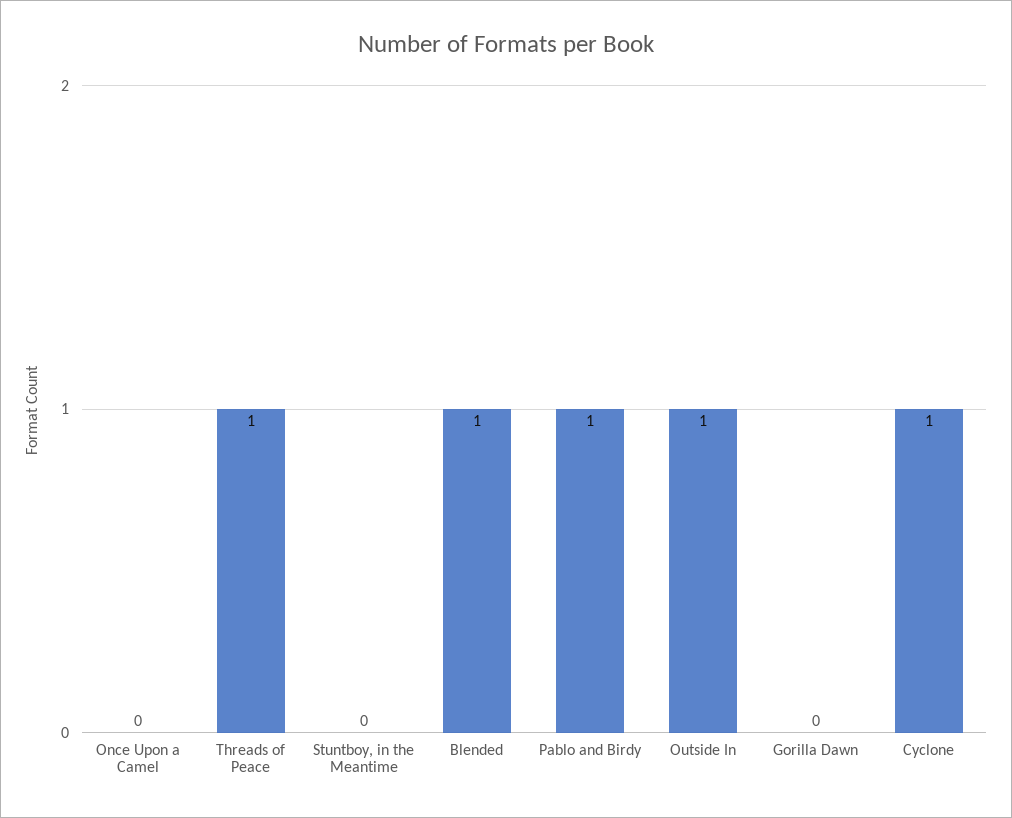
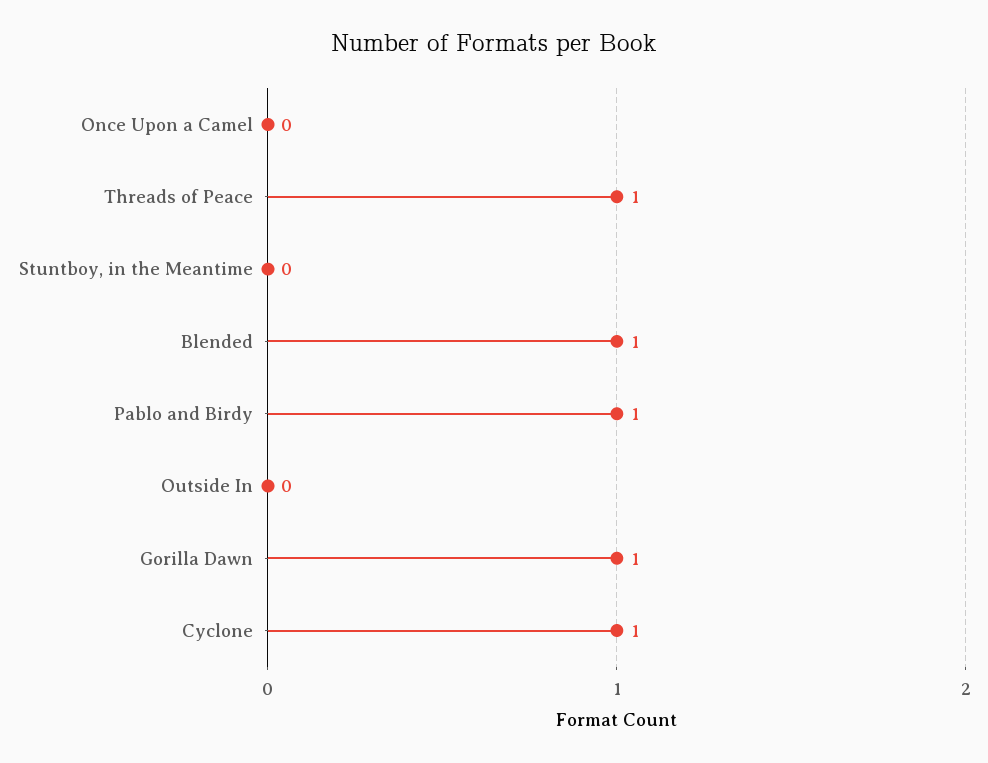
Outside In: 1 -> 0
Gorilla Dawn: 0 -> 1

